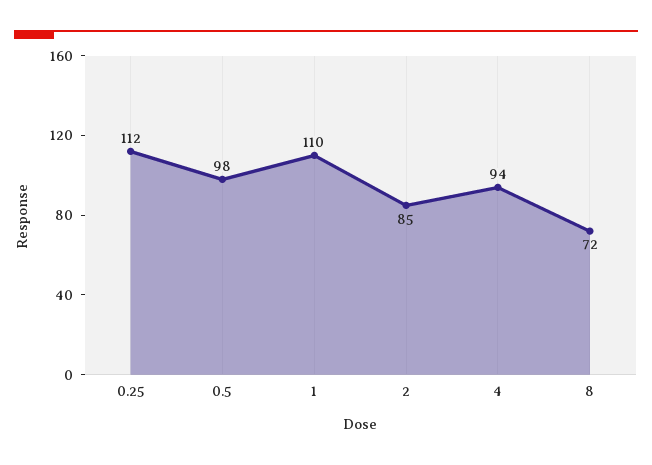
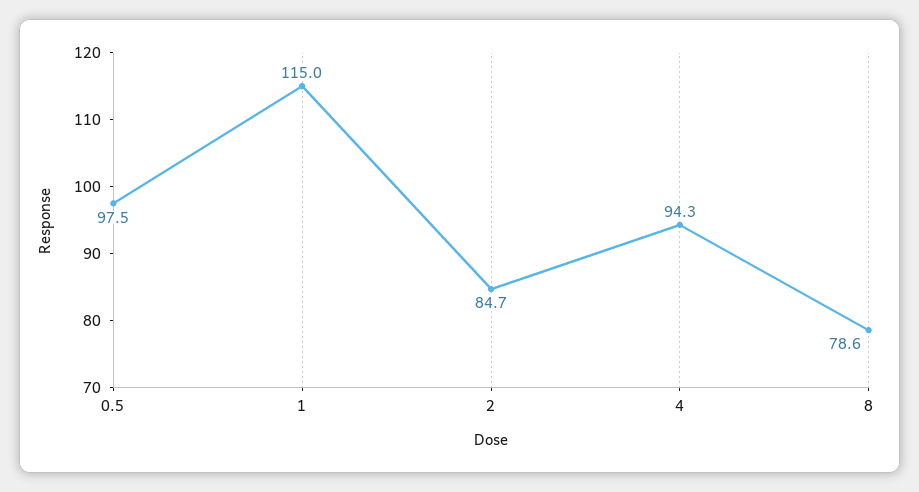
0.25: 112 -> none
1: 110 -> 115
8: 72 -> 78.6

